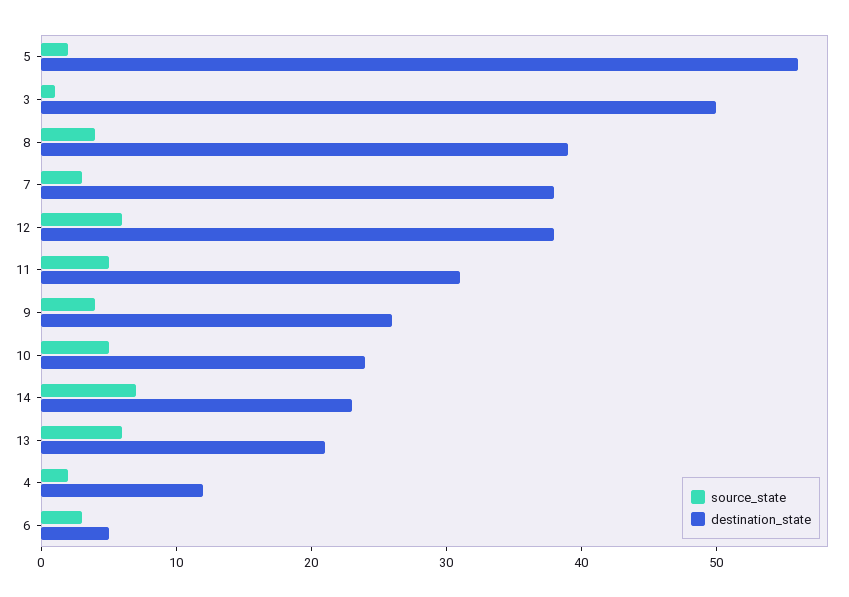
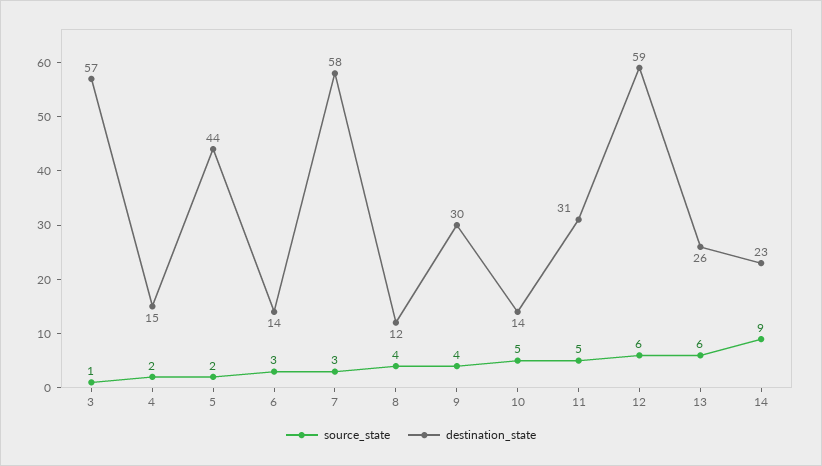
destination_state, 5: 56 -> 44
destination_state, 3: 50 -> 57
destination_state, 8: 39 -> 12
destination_state, 7: 38 -> 58
destination_state, 12: 38 -> 59
destination_state, 9: 26 -> 30
destination_state, 10: 24 -> 14
source_state, 14: 7 -> 9
destination_state, 13: 21 -> 26
destination_state, 4: 12 -> 15
destination_state, 6: 5 -> 14

